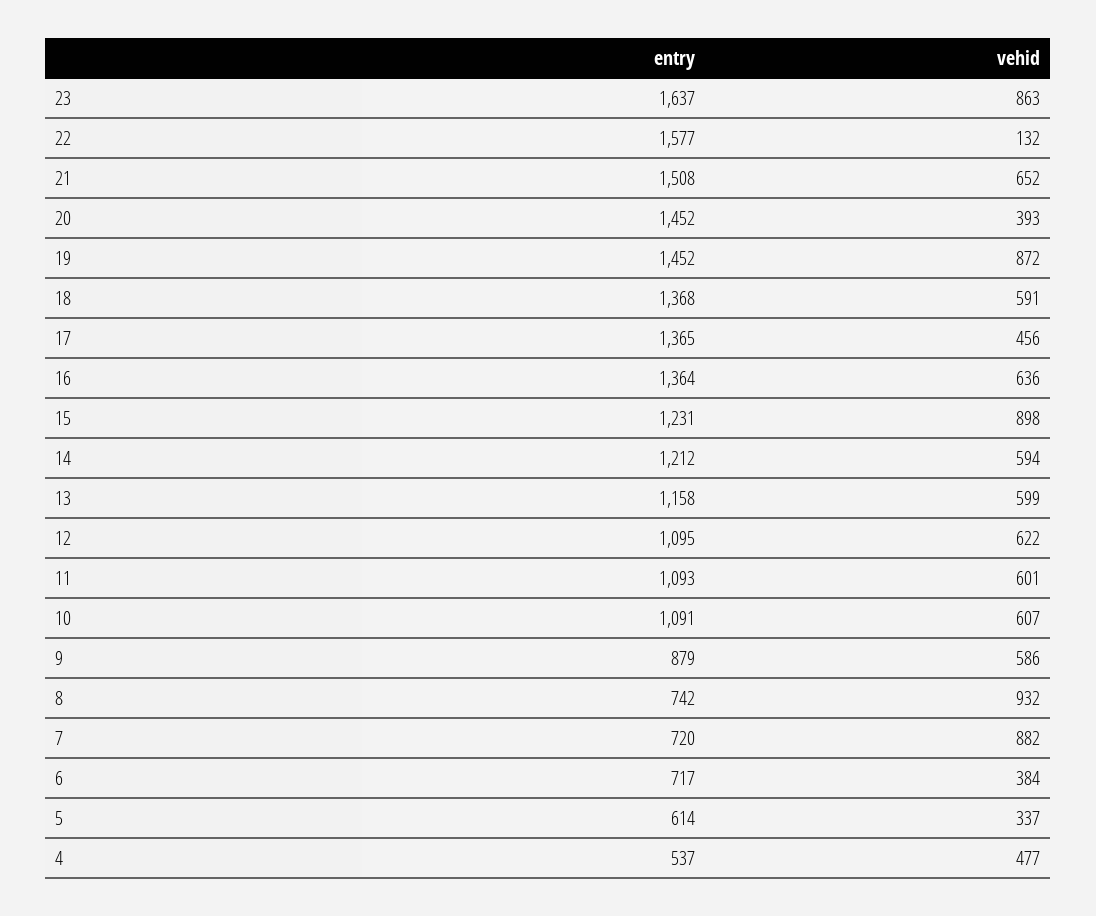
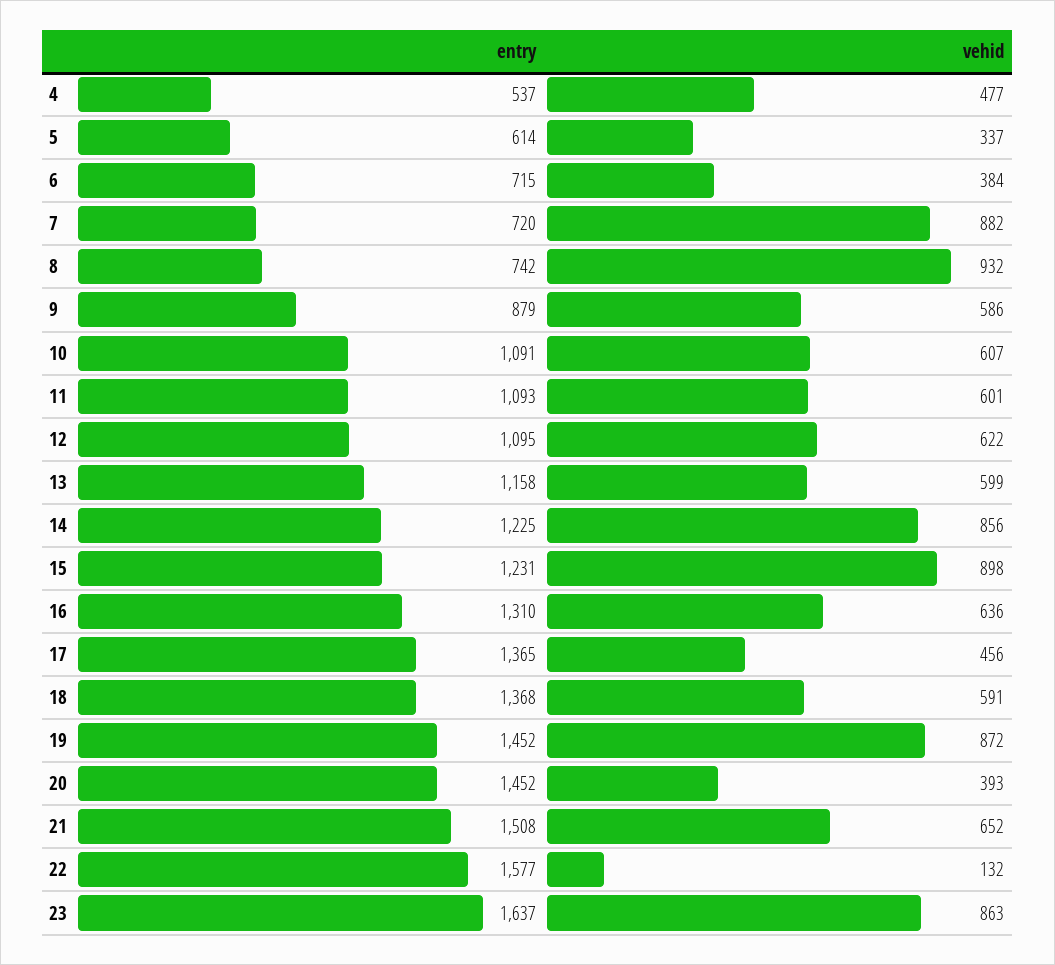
entry, 16: 1364 -> 1310
entry, 14: 1212 -> 1225
vehid, 14: 594 -> 856
entry, 6: 717 -> 715

